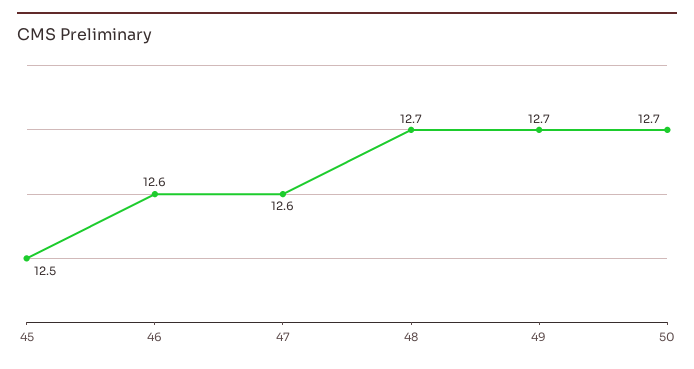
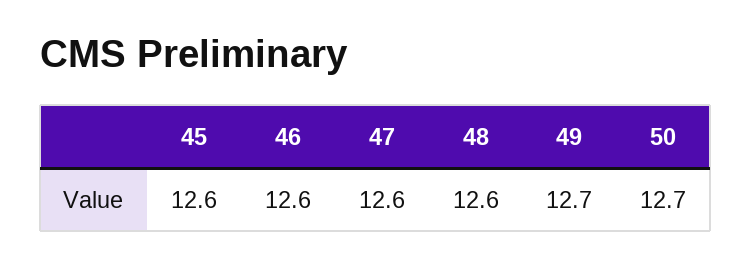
45: 12.5 -> 12.6
48: 12.7 -> 12.6

